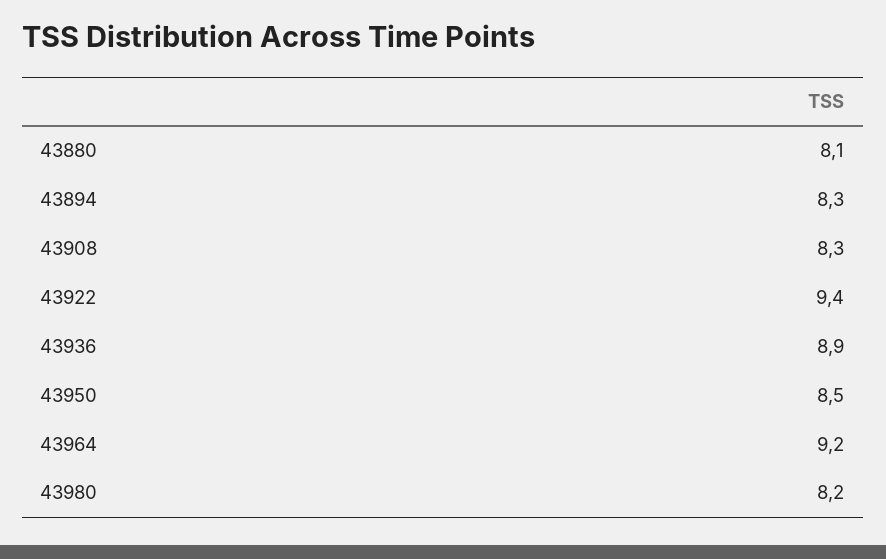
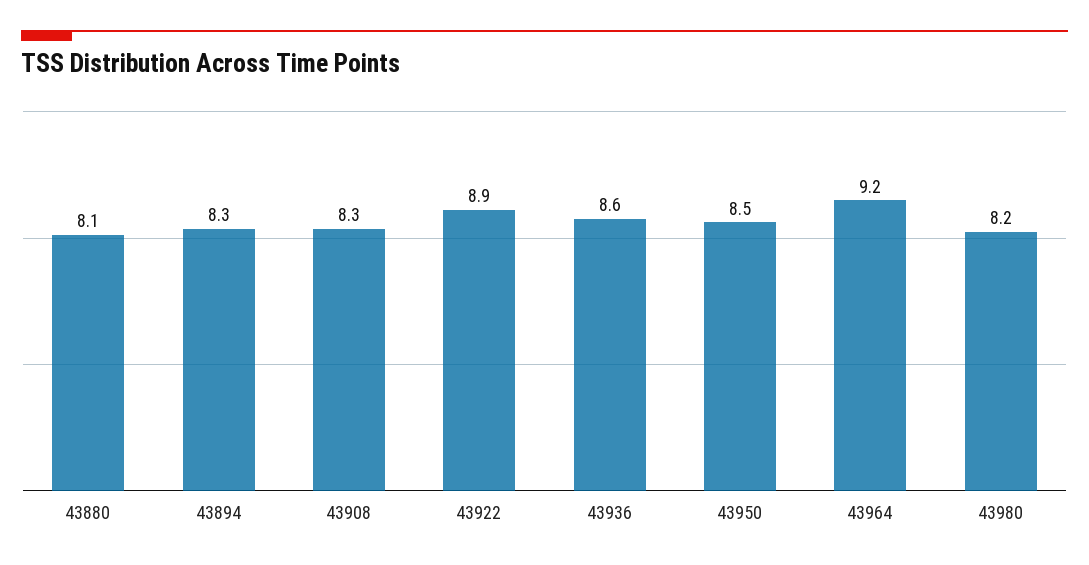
43922: 9.4 -> 8.9
43936: 8.9 -> 8.6

